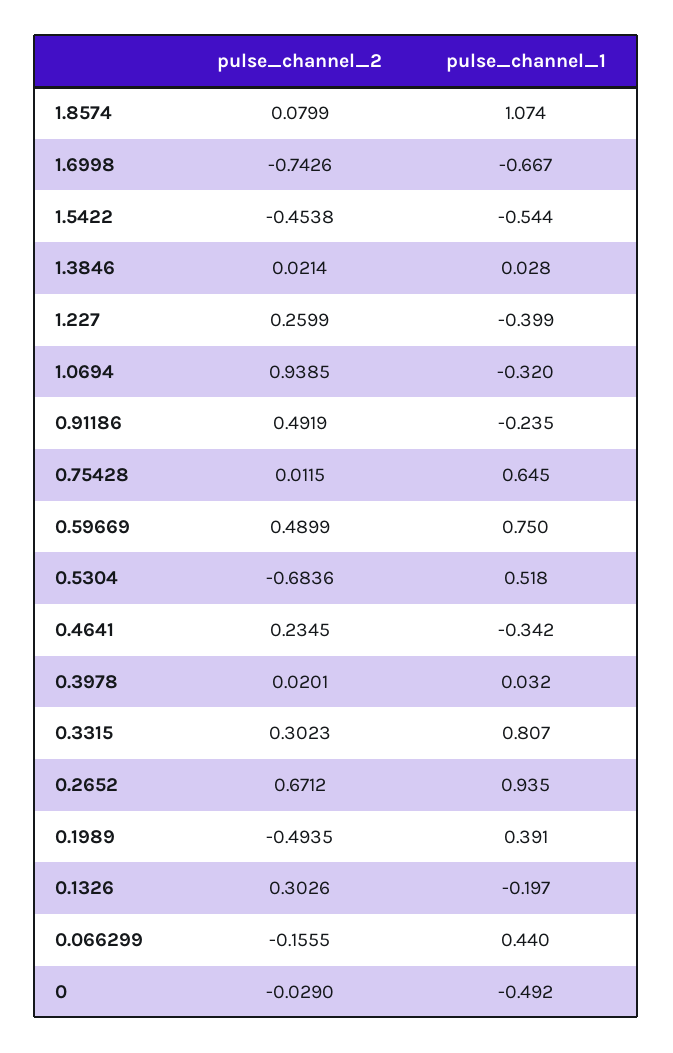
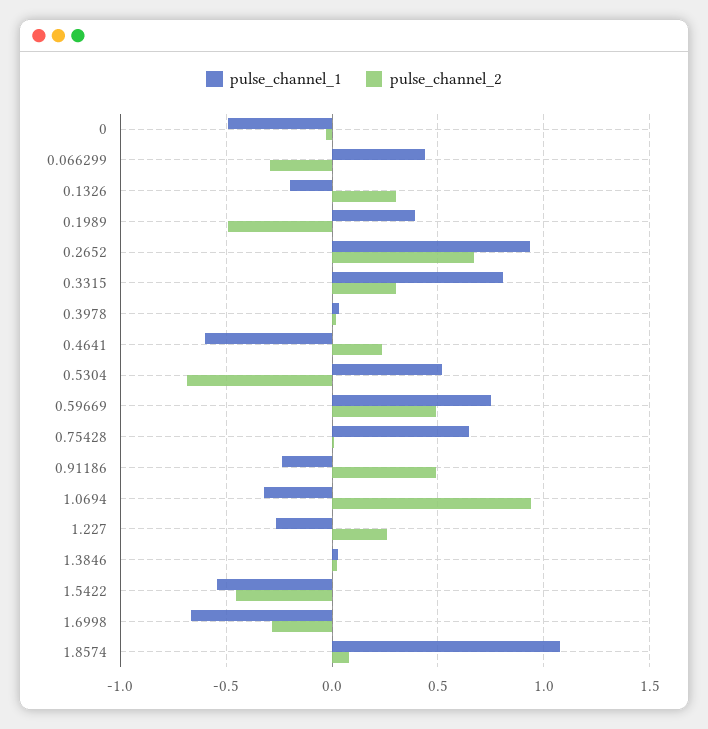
pulse_channel_2, 1.6998: -0.7426 -> -0.3
pulse_channel_1, 1.227: -0.399 -> -0.25
pulse_channel_1, 0.4641: -0.342 -> -0.6
pulse_channel_2, 0.066299: -0.1555 -> -0.3

